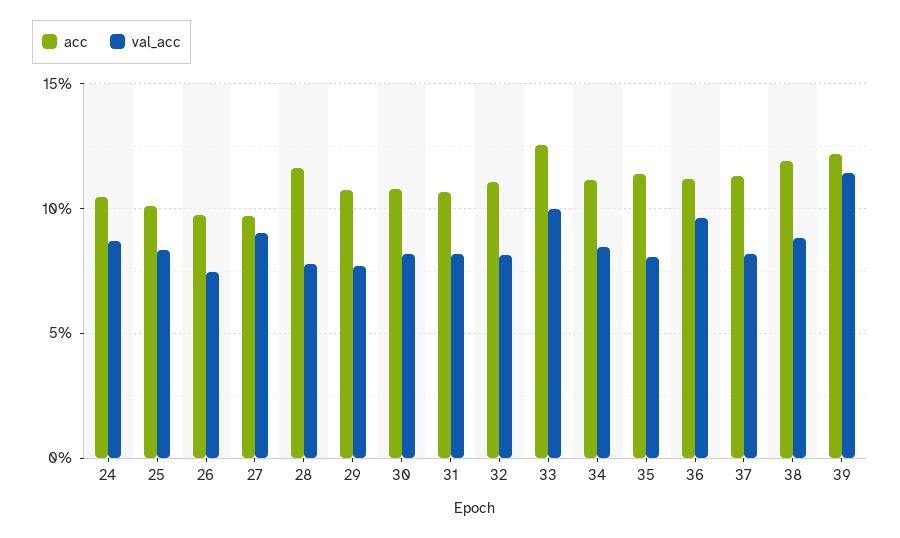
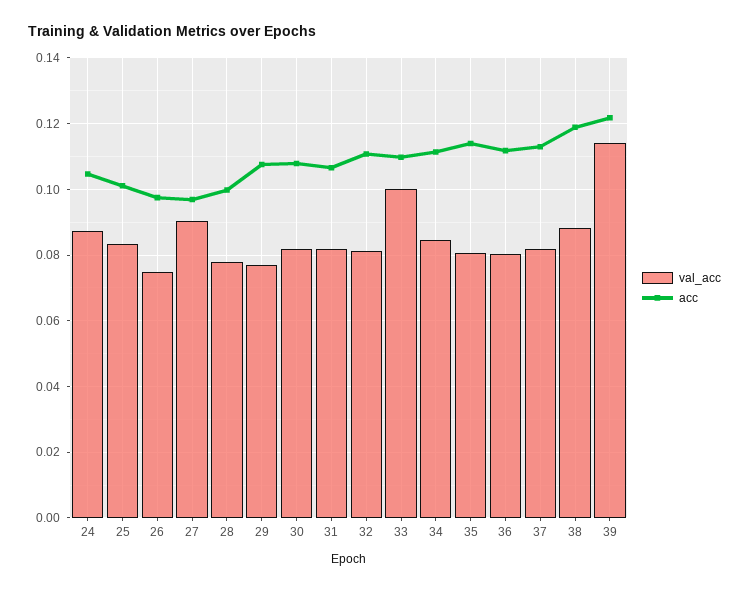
acc, 28: 0.115 -> 0.1
acc, 33: 0.125 -> 0.11
val_acc, 36: 0.095 -> 0.08

